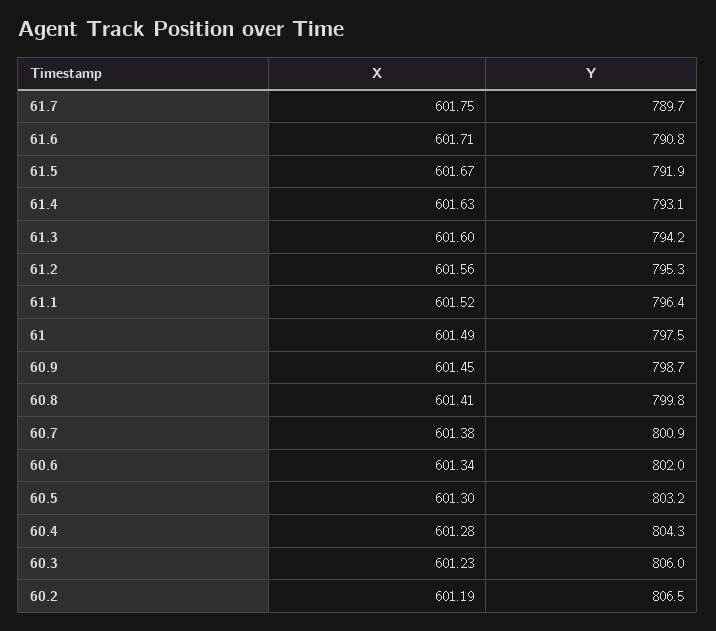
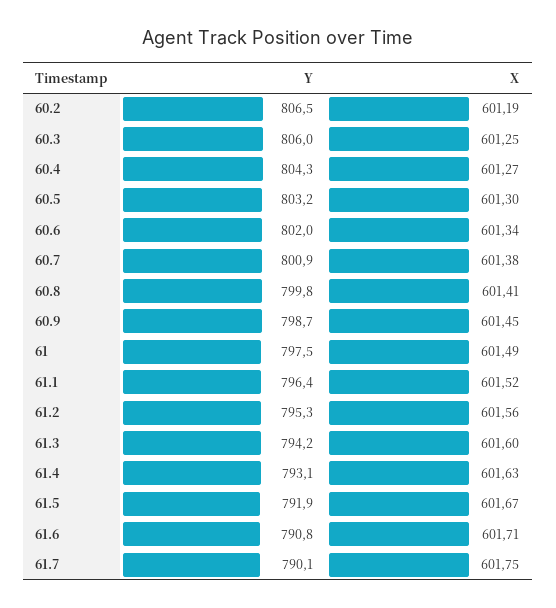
Y, 61.7: 789.7 -> 790.1
X, 60.4: 601.28 -> 601.27
X, 60.3: 601.23 -> 601.25

